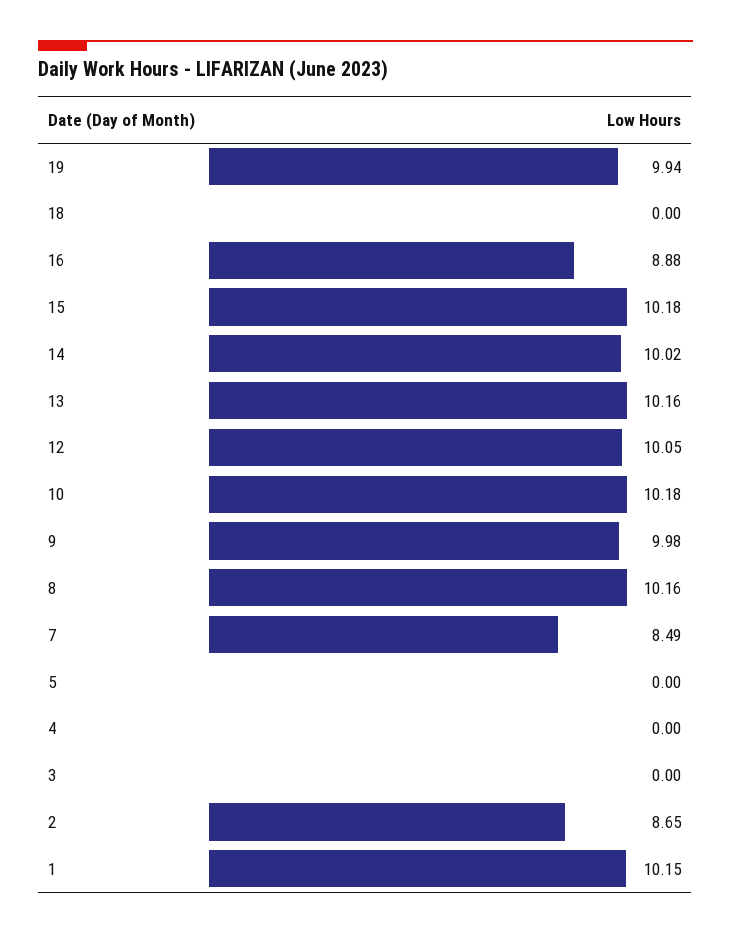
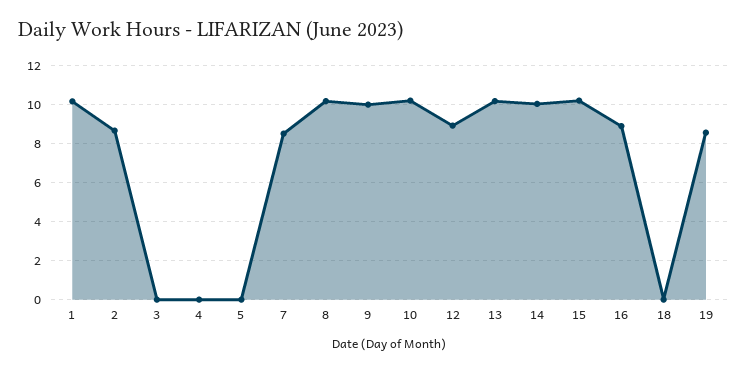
19: 9.94 -> 8.5
12: 10.05 -> 9

